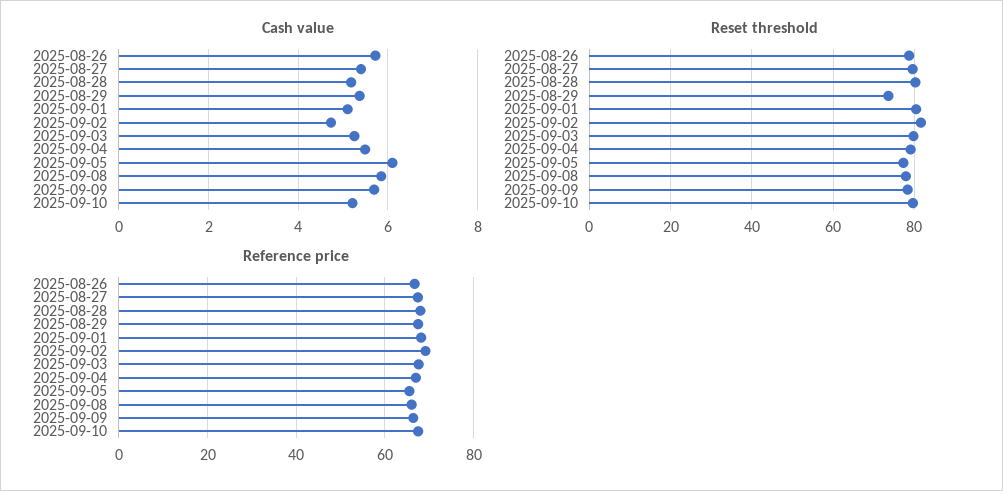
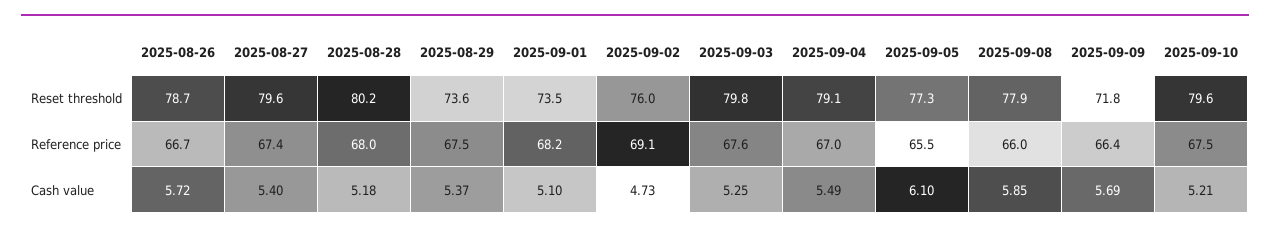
Reset threshold, 2025-09-01: 80 -> 73.5
Reset threshold, 2025-09-02: 82 -> 76
Reset threshold, 2025-09-09: 78 -> 71.8

